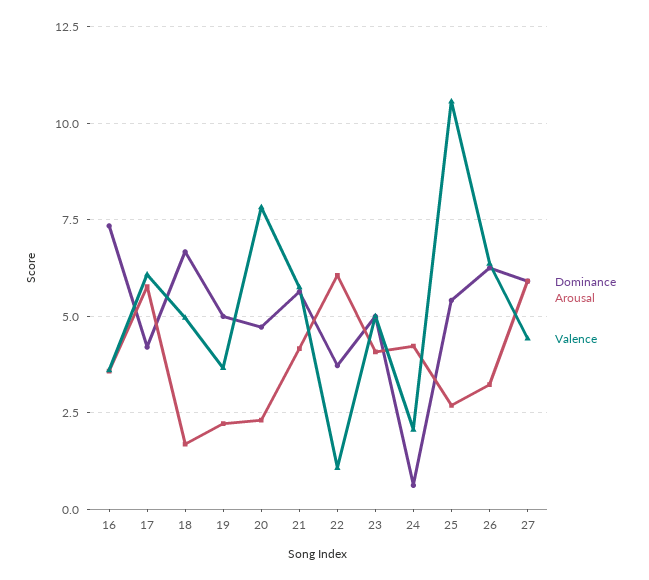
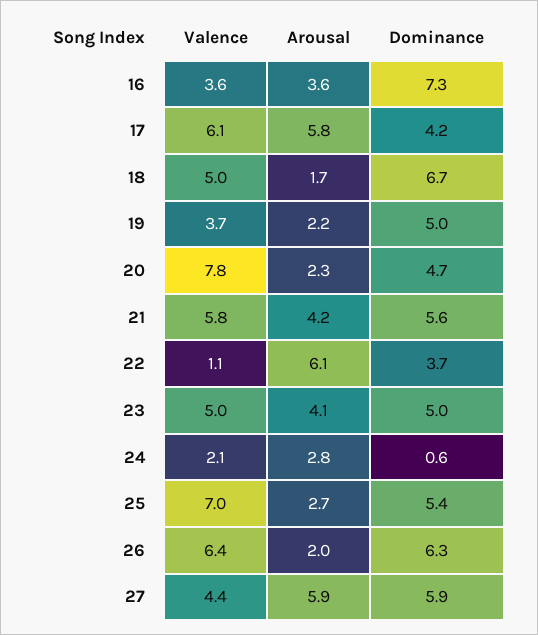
Arousal, 24: 4.25 -> 2.8
Valence, 25: 10.5 -> 7
Arousal, 26: 3.25 -> 2

